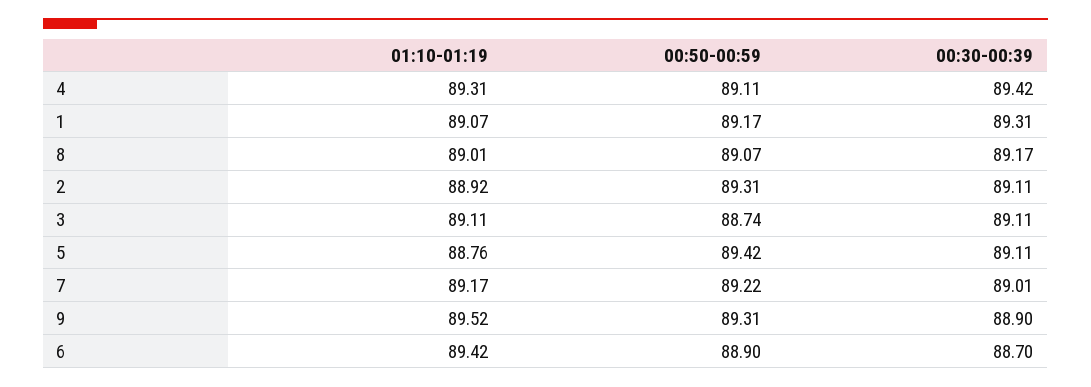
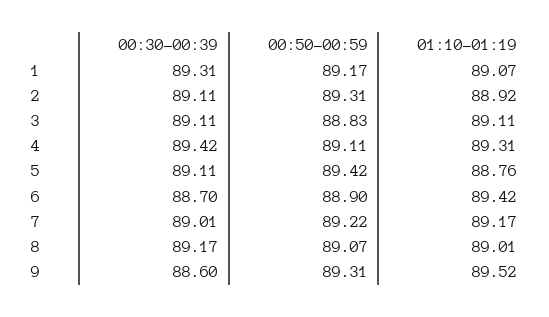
00:50-00:59, 3: 88.74 -> 88.83
00:30-00:39, 9: 88.9 -> 88.6

